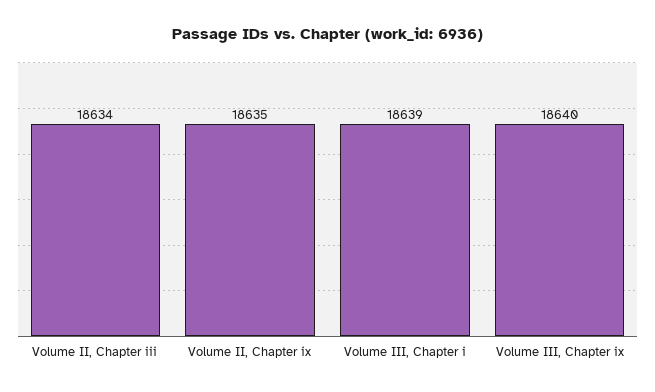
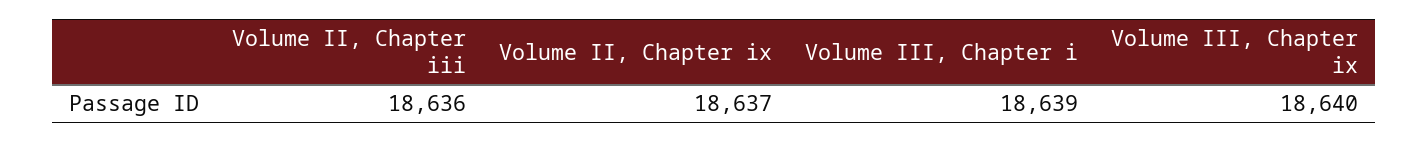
Volume II, Chapter iii: 18634 -> 18636
Volume II, Chapter ix: 18635 -> 18637

